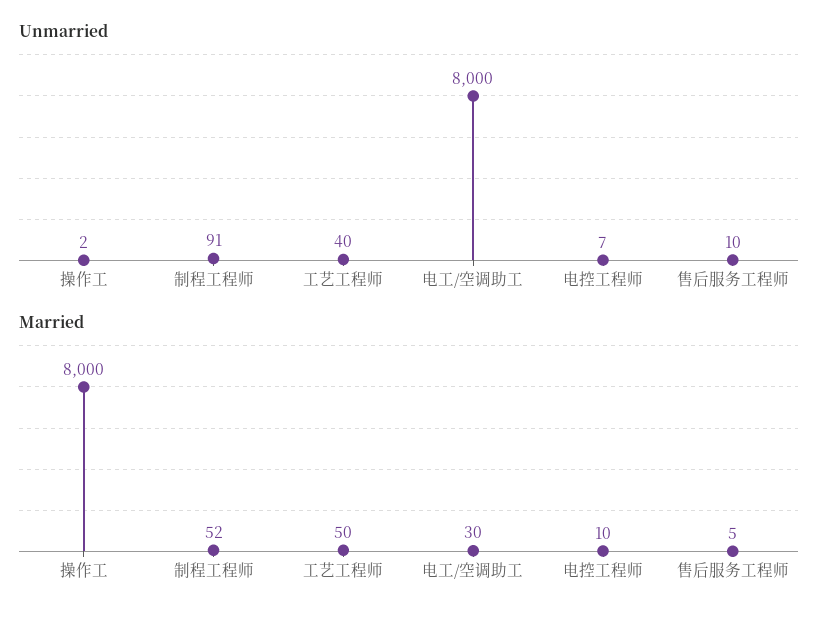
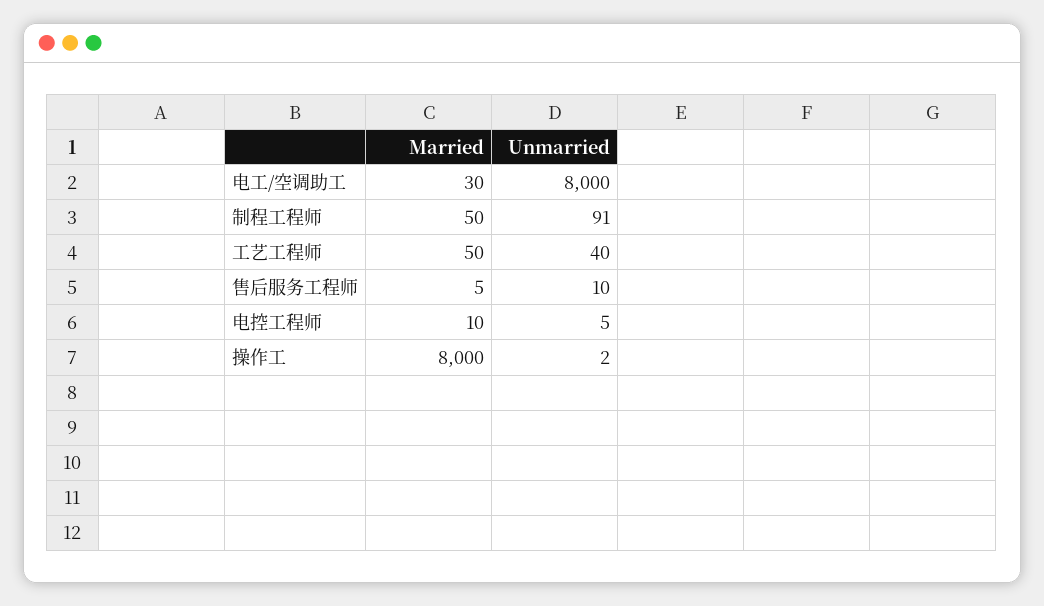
Unmarried, 电控工程师: 7 -> 5
Married, 制程工程师: 52 -> 50

